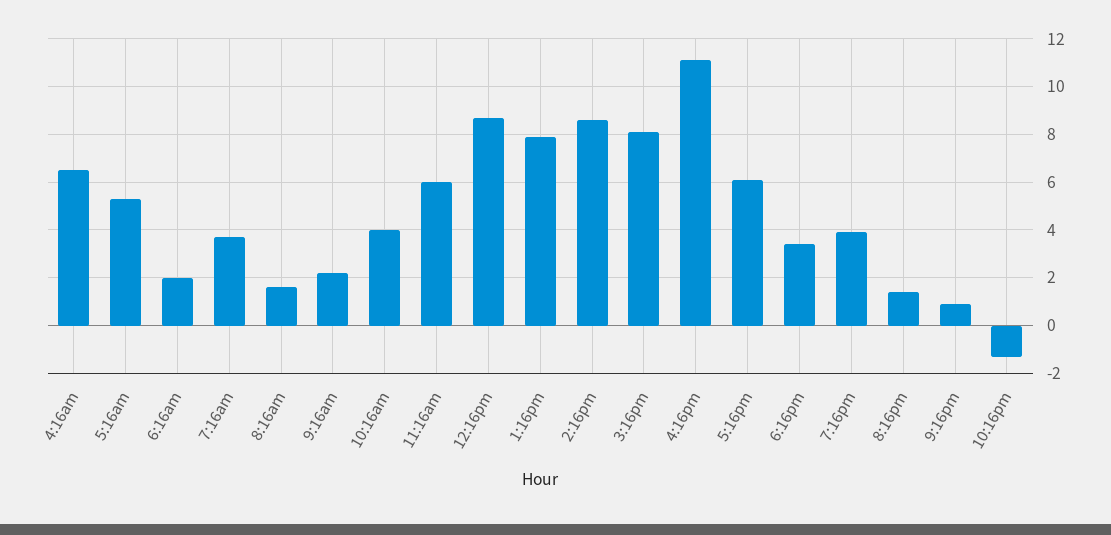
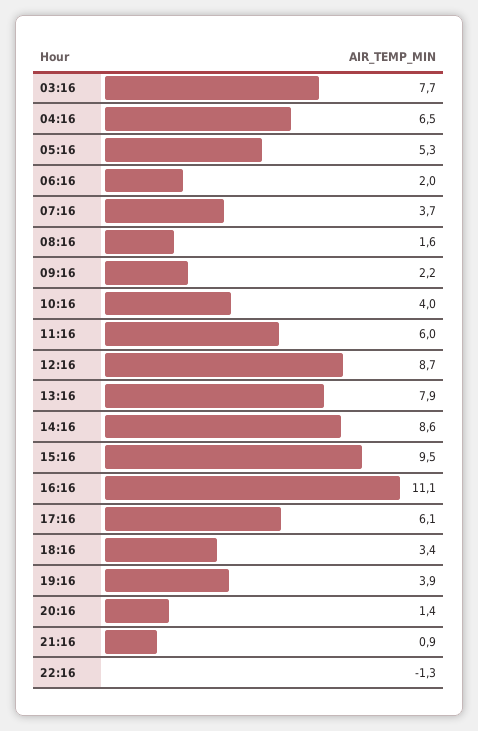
3:16pm: 8 -> 9.5
03:16: none -> 7.7

